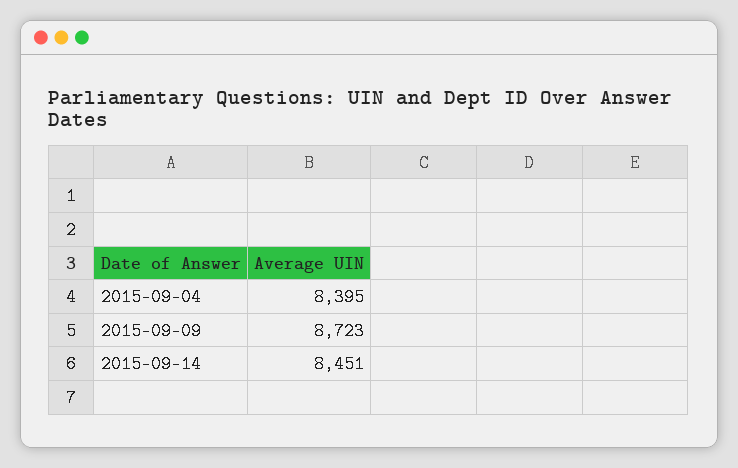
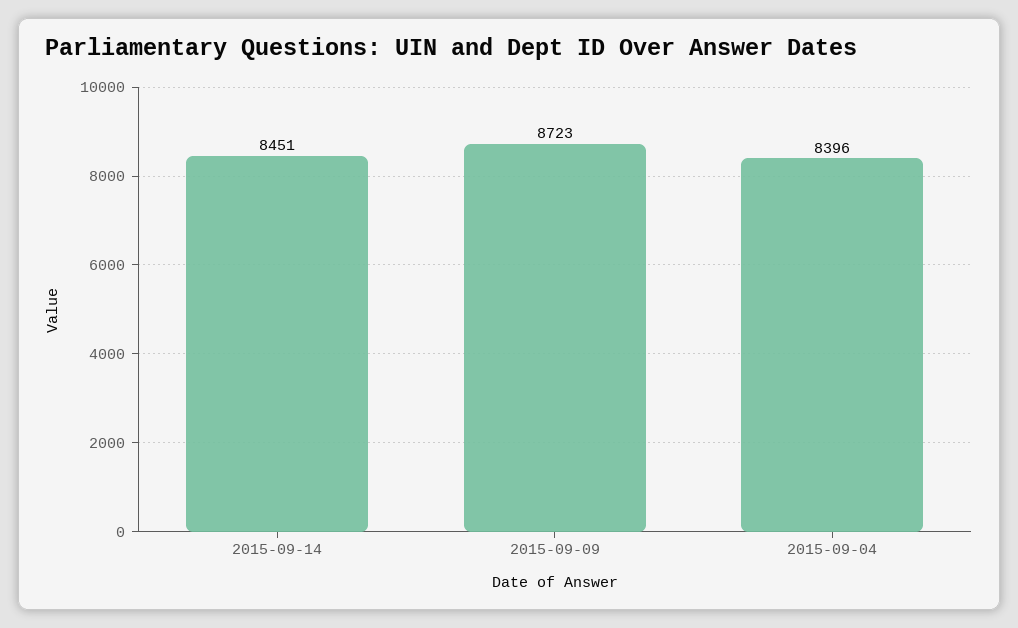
2015-09-04: 8395 -> 8396

